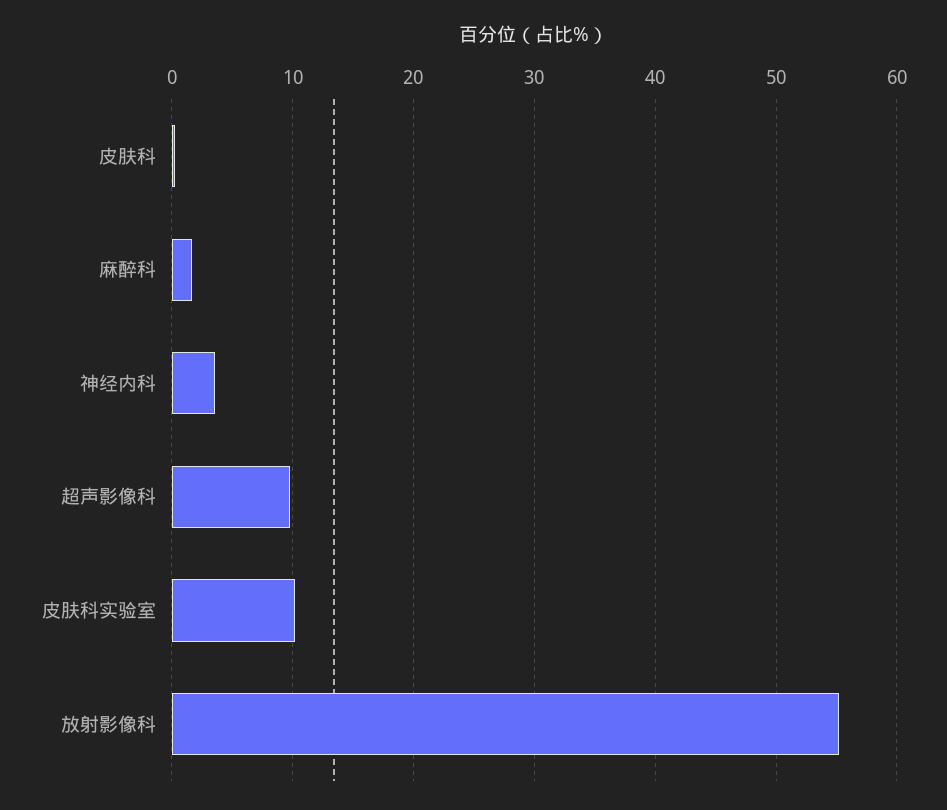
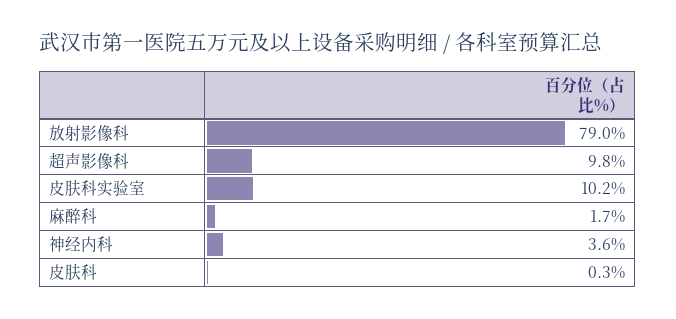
放射影像科: 55 -> 79

